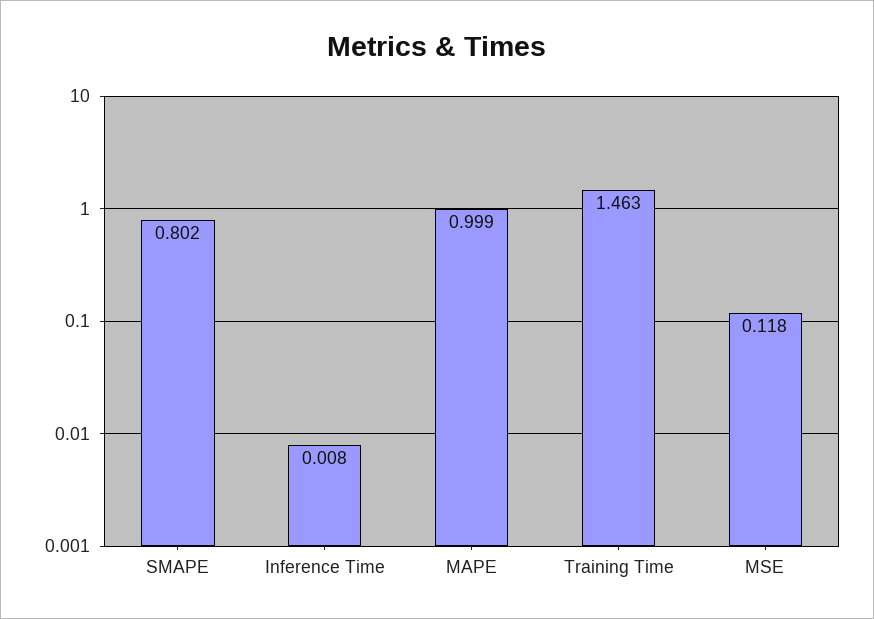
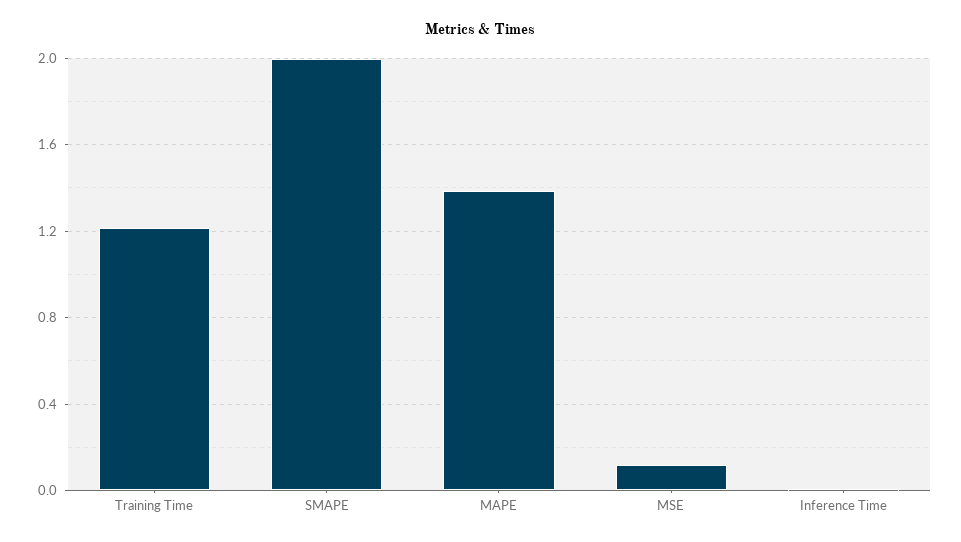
SMAPE: 0.802 -> 2
MAPE: 0.999 -> 1.4
Training Time: 1.463 -> 1.2

